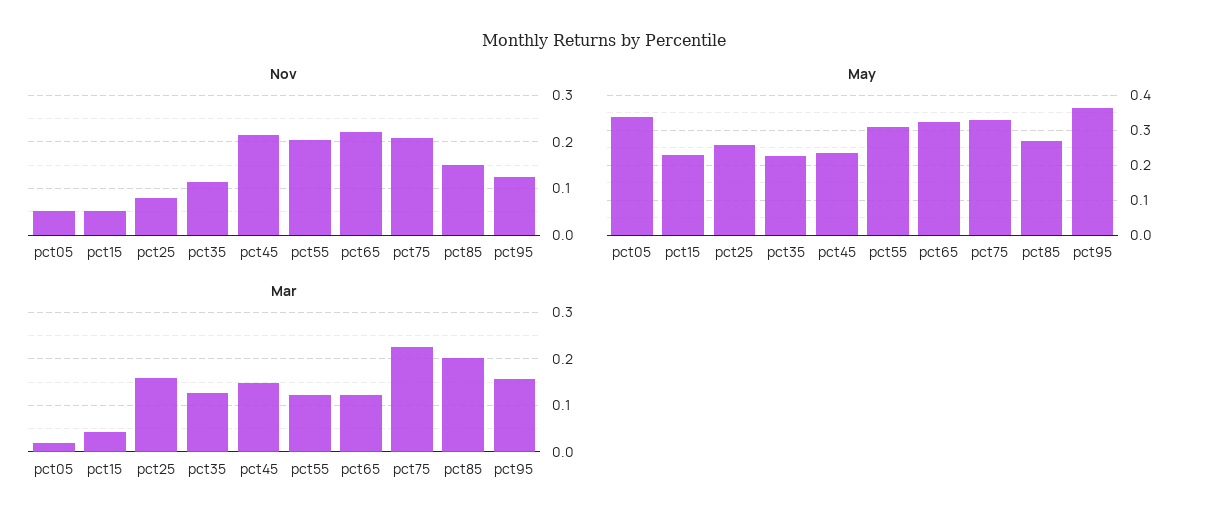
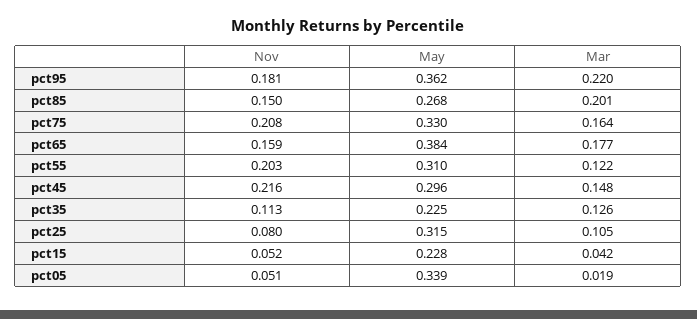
Nov, pct65: 0.22 -> 0.159
Nov, pct95: 0.12 -> 0.181
May, pct25: 0.26 -> 0.315
May, pct45: 0.24 -> 0.296
May, pct65: 0.32 -> 0.384
Mar, pct25: 0.16 -> 0.105
Mar, pct65: 0.12 -> 0.177
Mar, pct75: 0.22 -> 0.164
Mar, pct95: 0.16 -> 0.22

